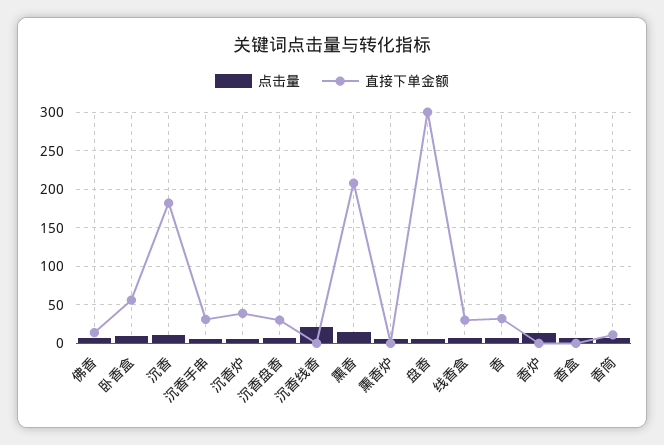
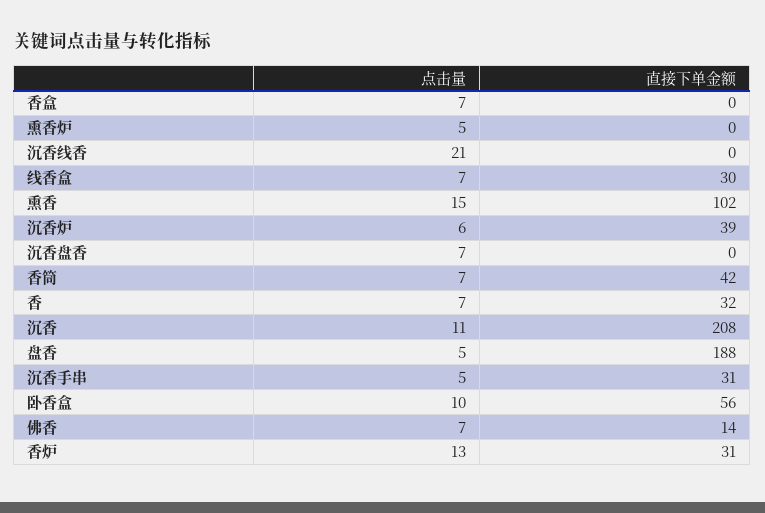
直接下单金额, 沉香: 180 -> 208
直接下单金额, 沉香盘香: 30 -> 0
直接下单金额, 熏香: 210 -> 102
直接下单金额, 盘香: 300 -> 188
直接下单金额, 香炉: 0 -> 31
直接下单金额, 香筒: 10 -> 42

